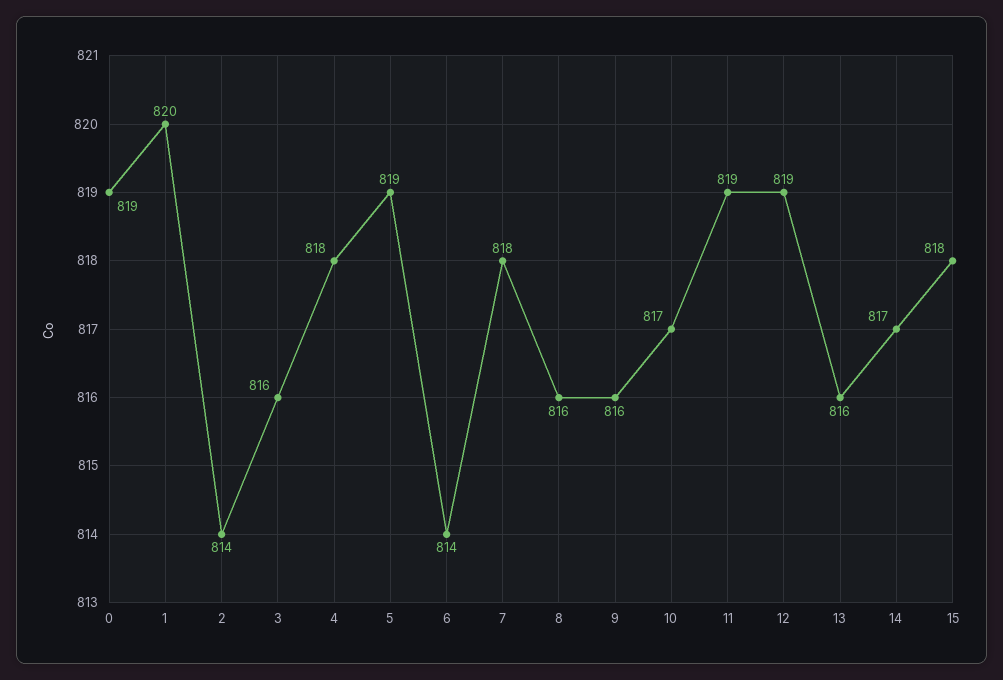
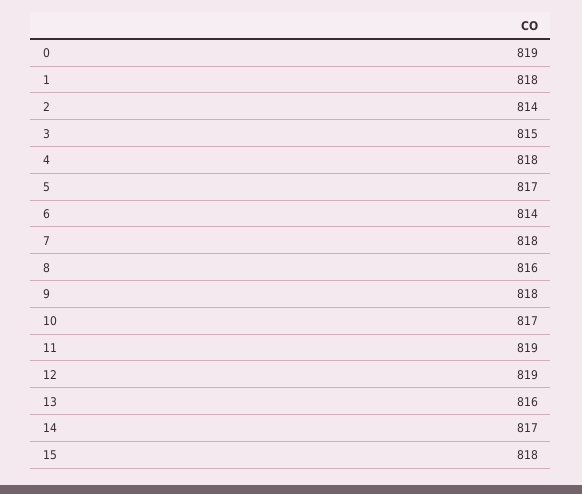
1: 820 -> 818
3: 816 -> 815
5: 819 -> 817
9: 816 -> 818

